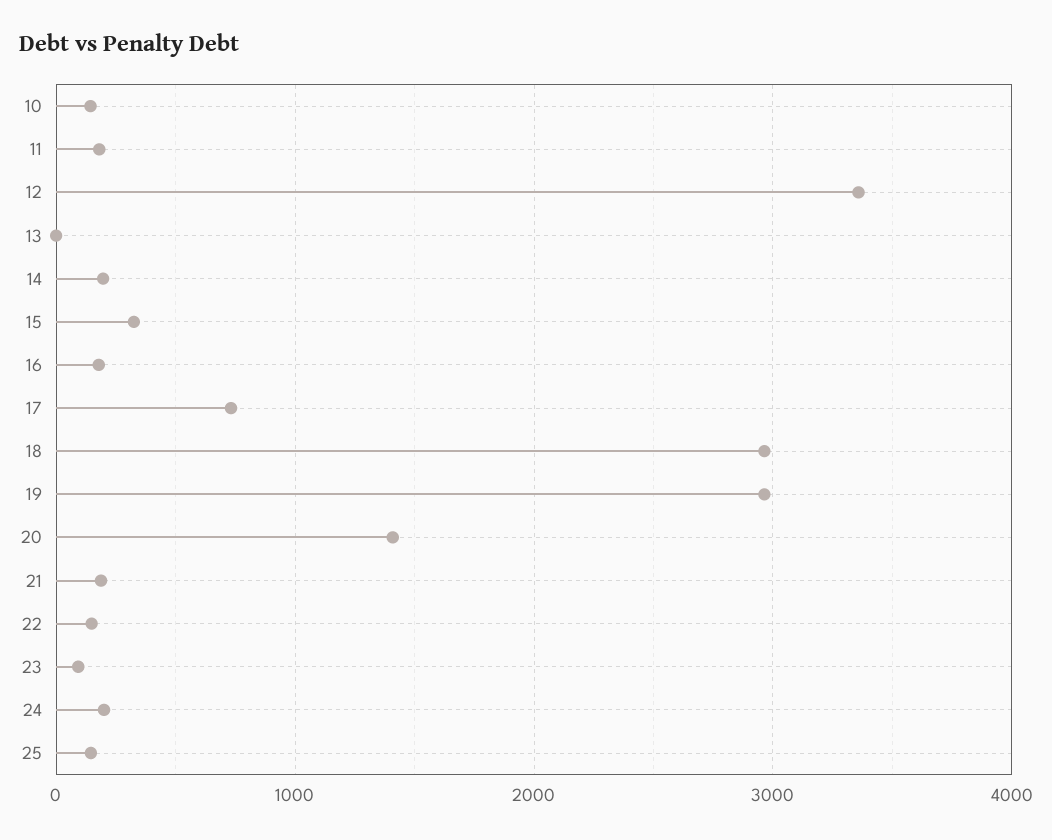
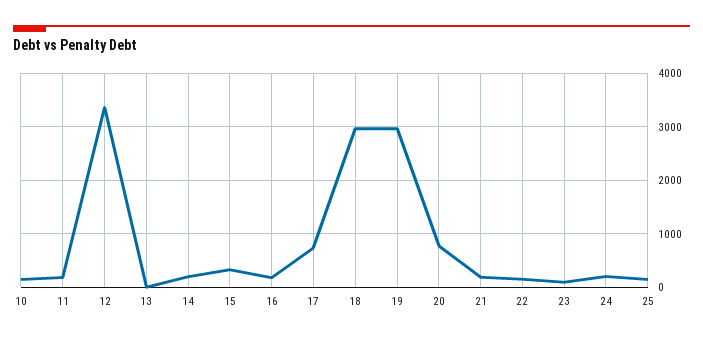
20: 1400 -> 800

